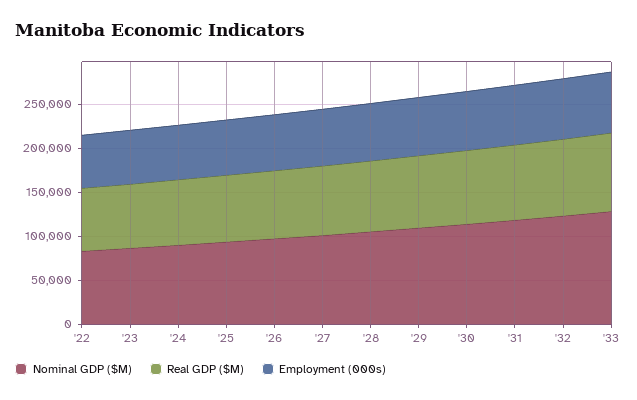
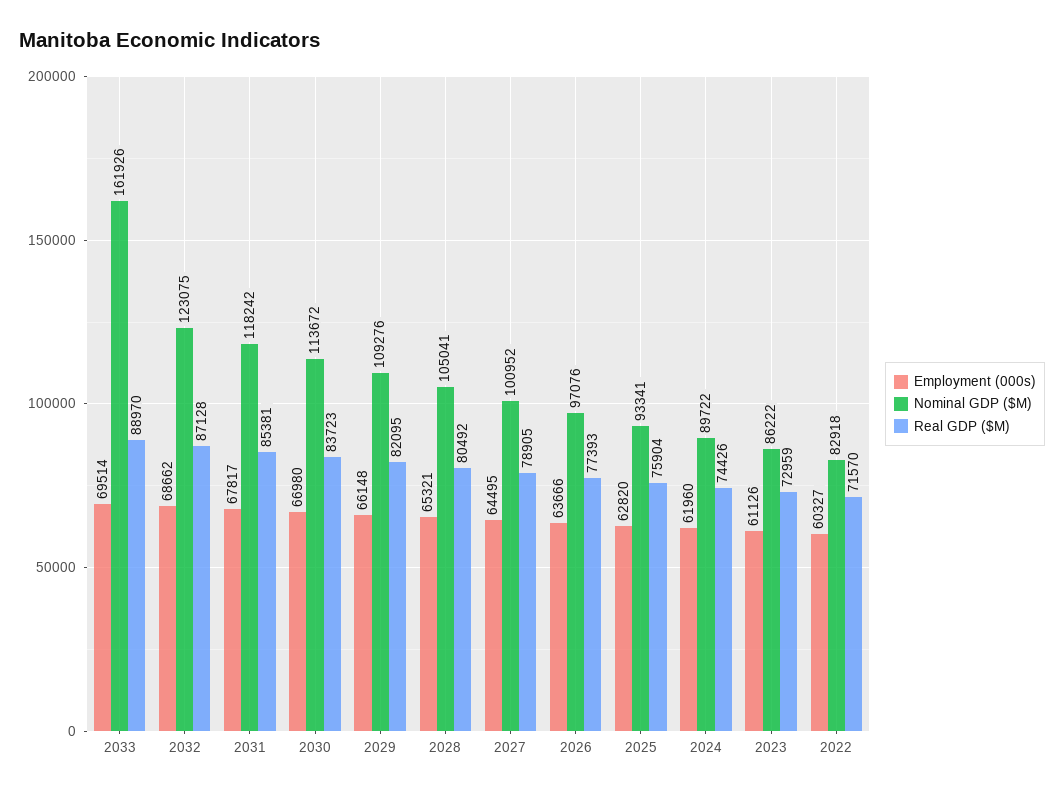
Nominal GDP ($M), '33: 130000 -> 161926

